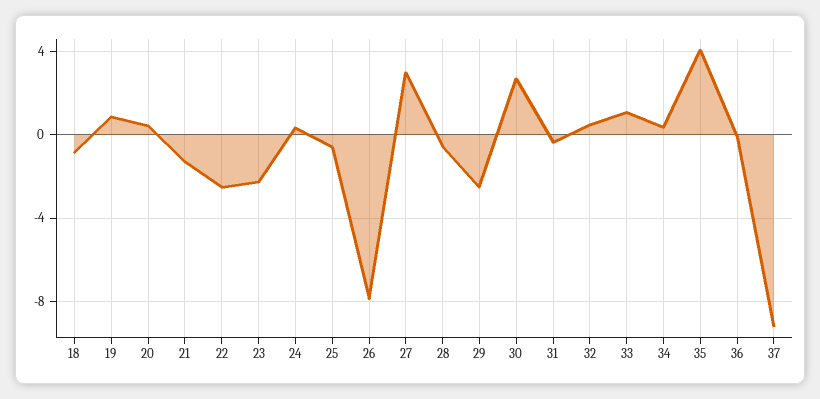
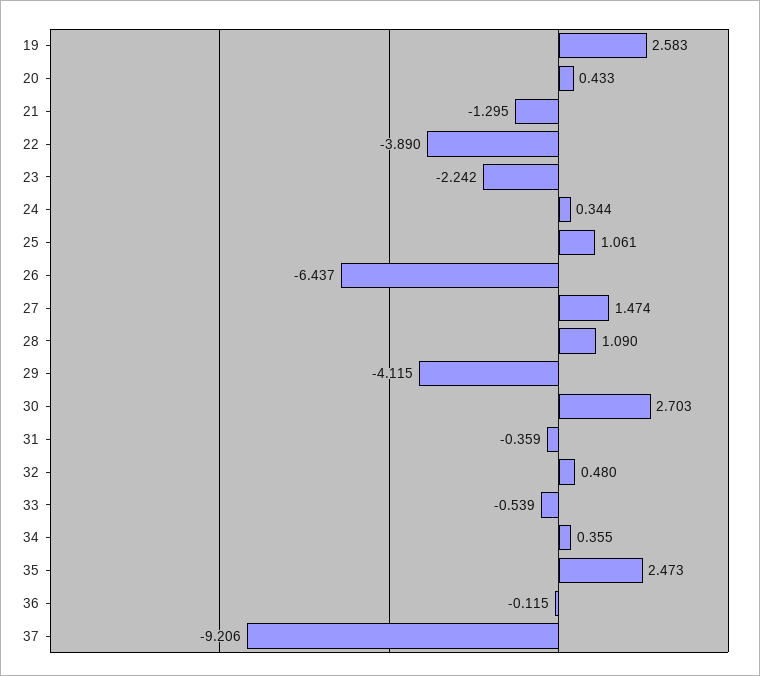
18: -1 -> none
19: 1 -> 2.583
22: -2.5 -> -3.89
25: -0.5 -> 1.061
26: -8 -> -6.437
27: 3 -> 1.474
28: -0.5 -> 1.09
29: -2.5 -> -4.115
33: 1 -> -0.539
35: 4 -> 2.473

